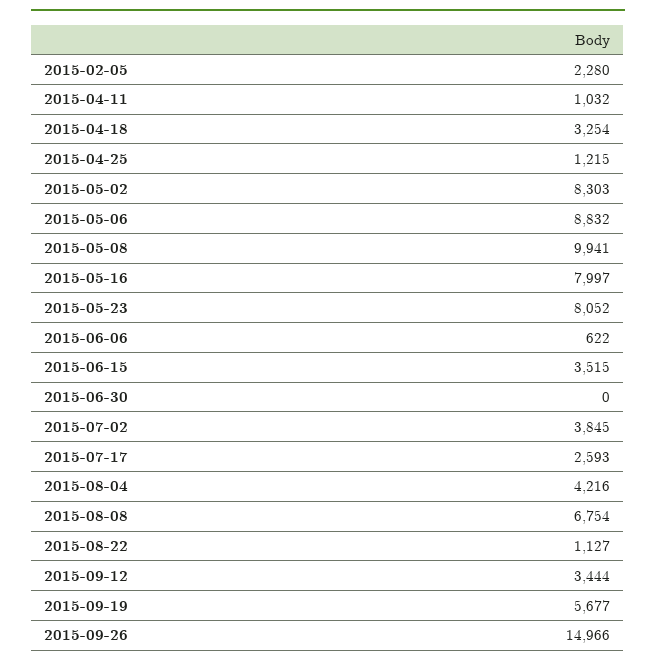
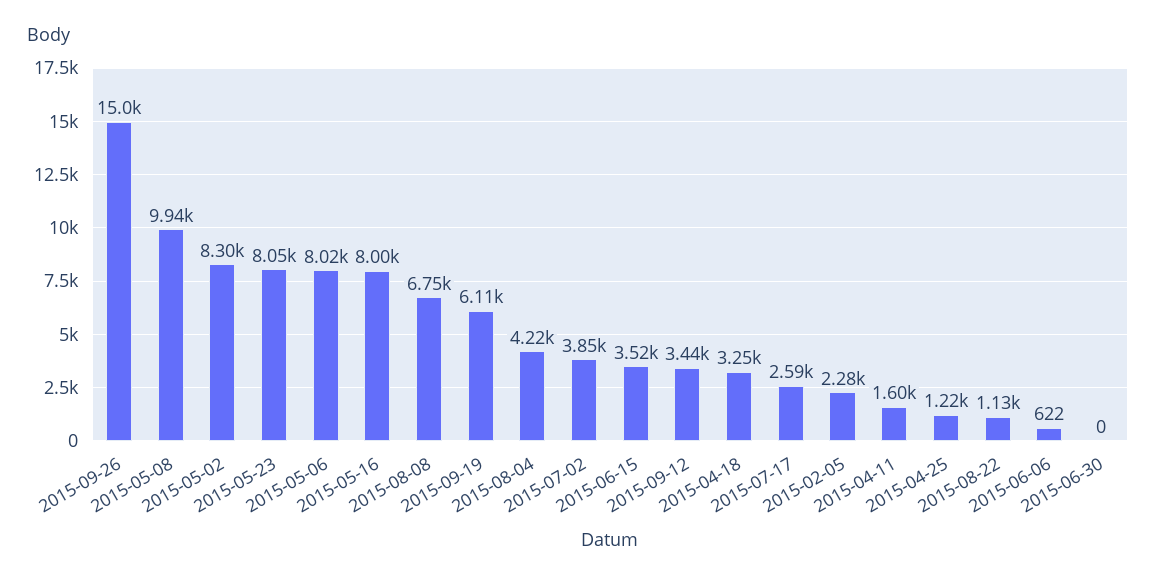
2015-04-11: 1032 -> 1600
2015-05-06: 8832 -> 8020
2015-09-19: 5677 -> 6110

